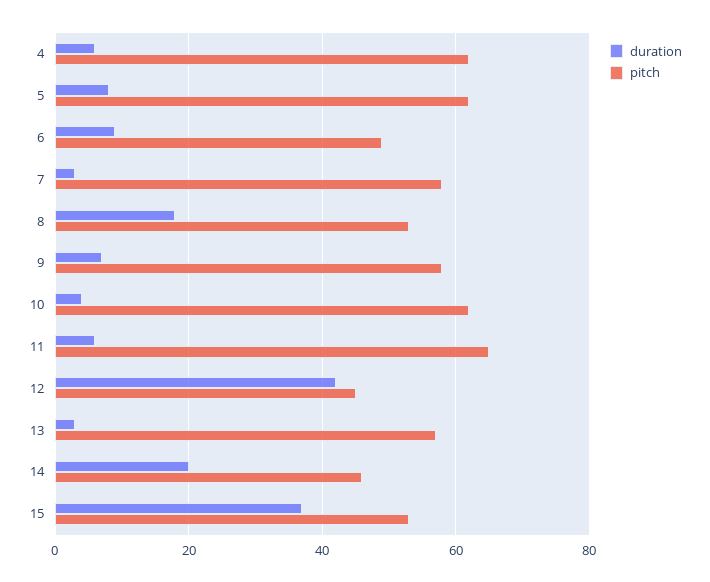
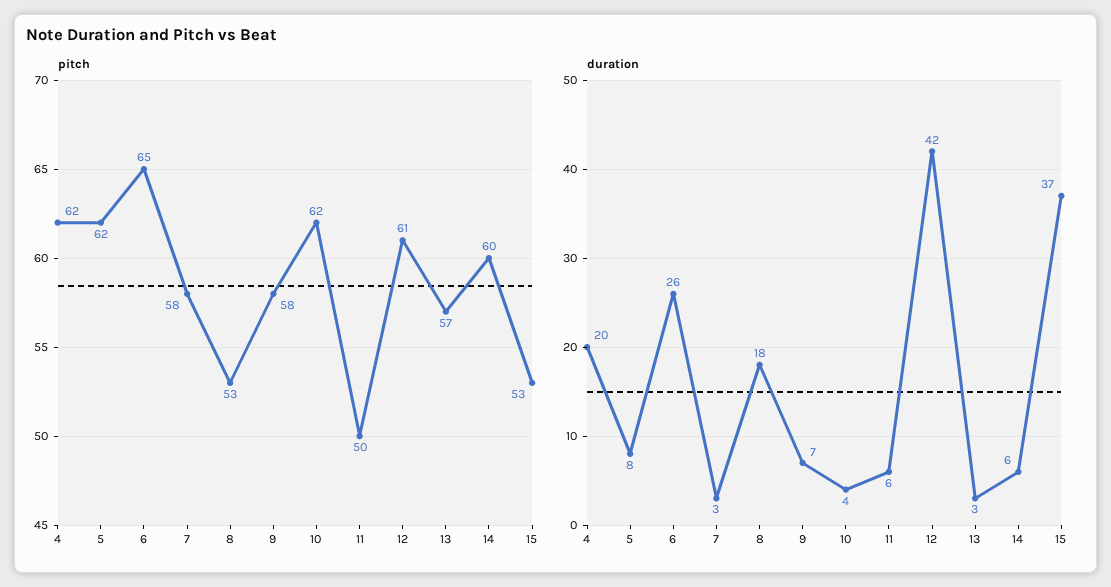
duration, 4: 5 -> 20
duration, 6: 10 -> 26
pitch, 6: 50 -> 65
pitch, 11: 65 -> 50
pitch, 12: 45 -> 61
duration, 14: 20 -> 6
pitch, 14: 45 -> 60

